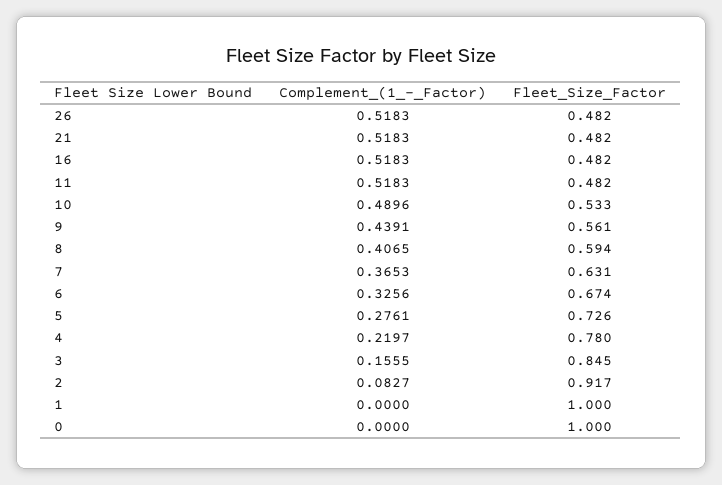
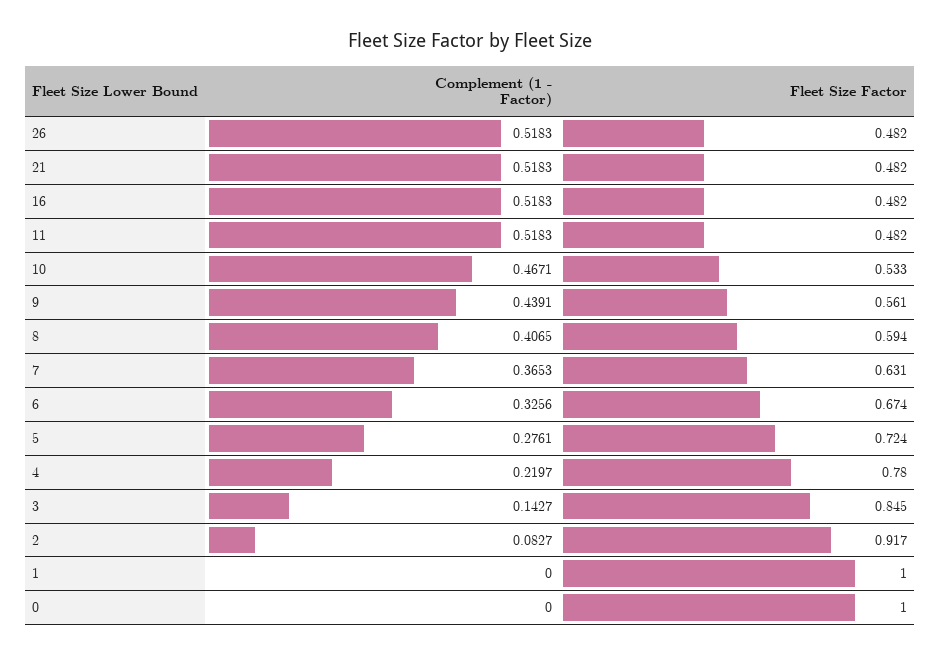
Complement_(1_-_Factor), 10: 0.4896 -> 0.4671
Fleet_Size_Factor, 5: 0.726 -> 0.724
Complement_(1_-_Factor), 3: 0.1555 -> 0.1427

